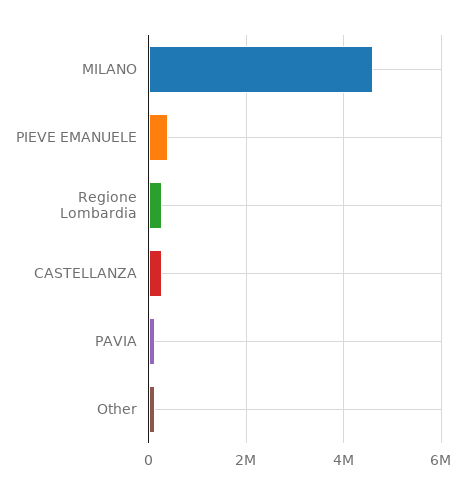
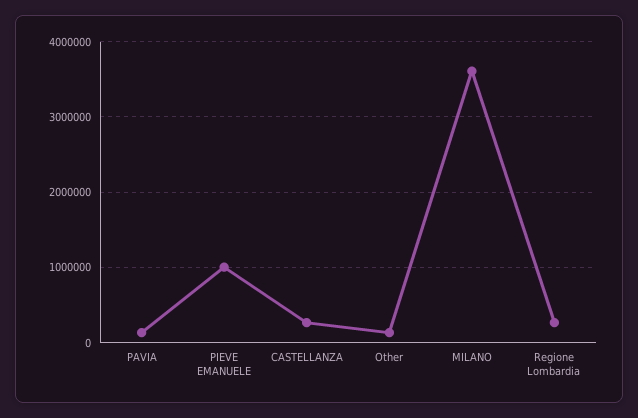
MILANO: 4600000 -> 3600000
PIEVE EMANUELE: 400000 -> 1000000

